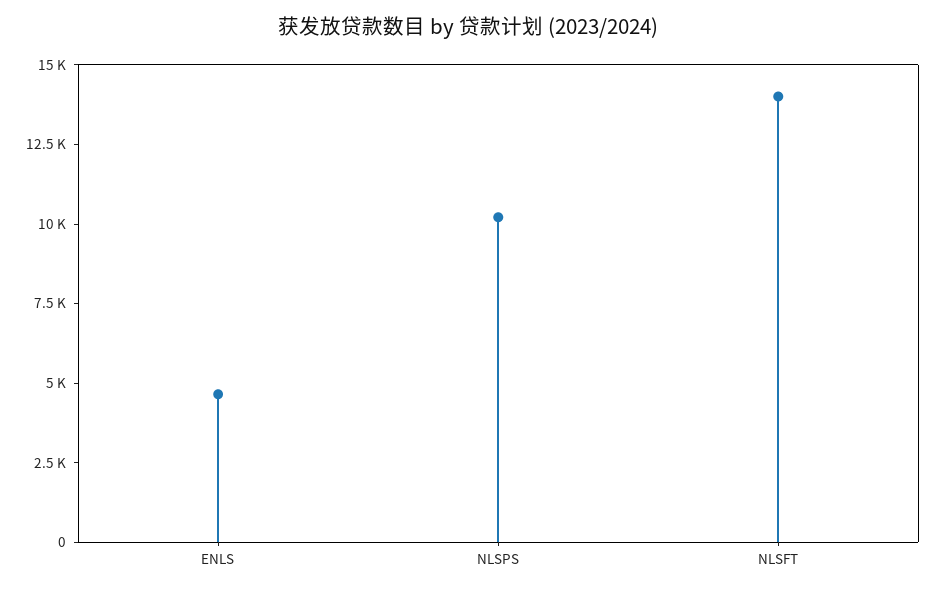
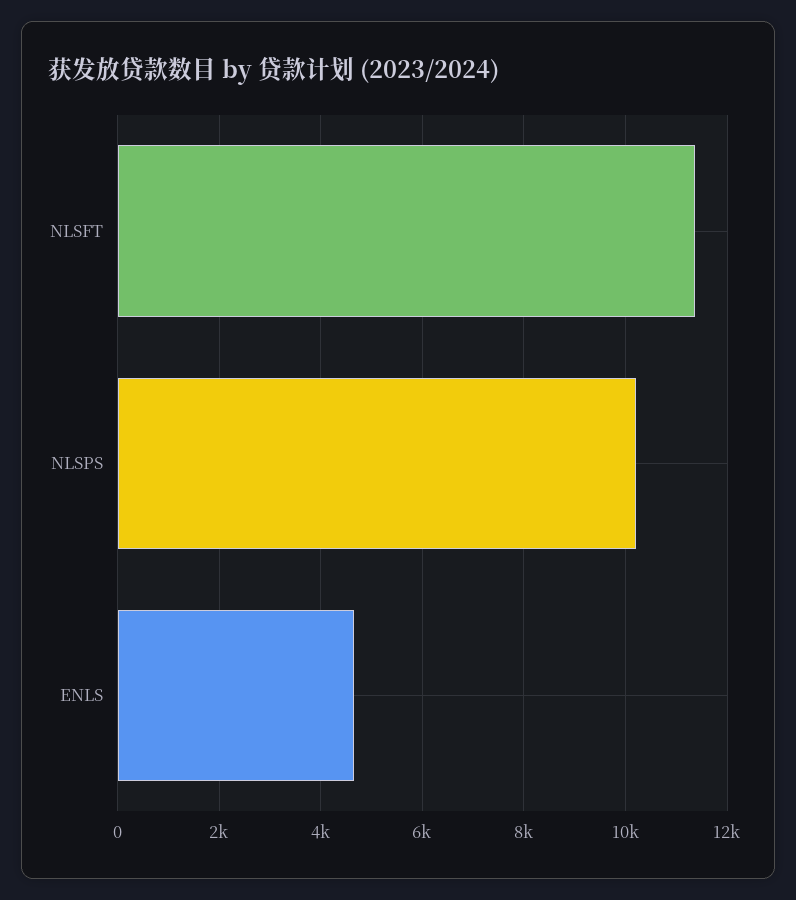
NLSFT: 14000 -> 11400

